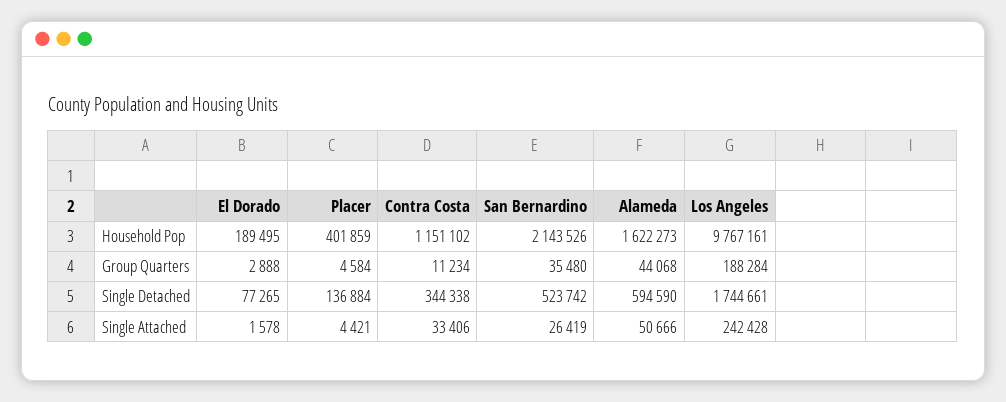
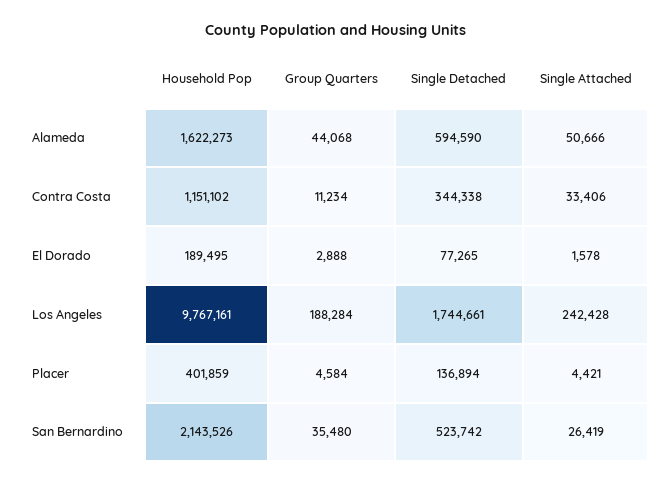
Placer, Single Detached: 136884 -> 136894

